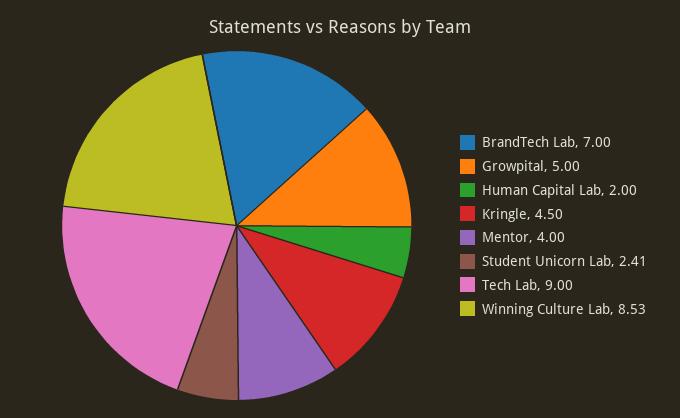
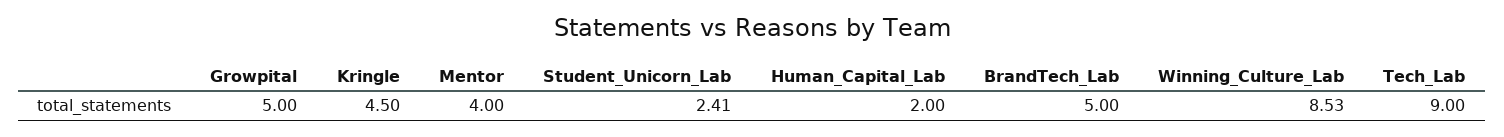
BrandTech Lab: 7 -> 5

